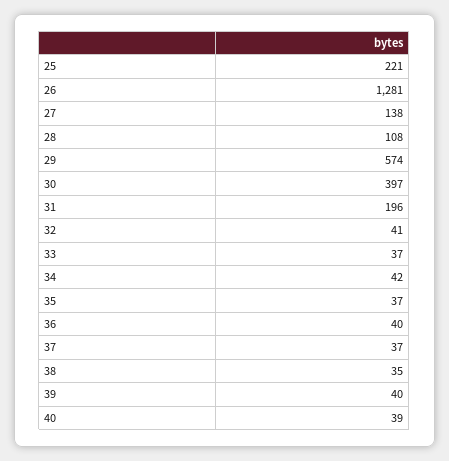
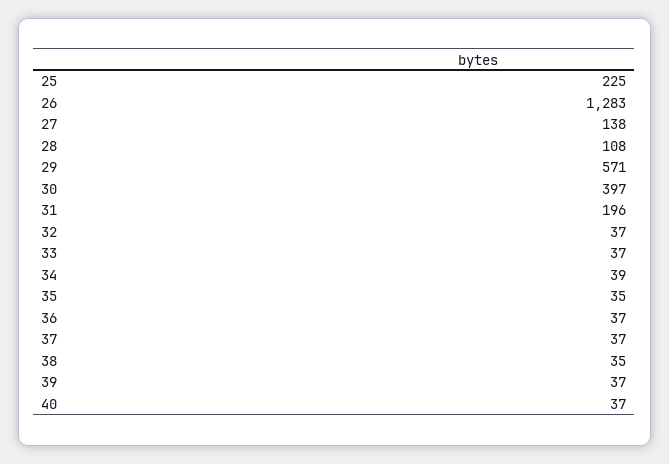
25: 221 -> 225
26: 1281 -> 1283
29: 574 -> 571
32: 41 -> 37
34: 42 -> 39
35: 37 -> 35
36: 40 -> 37
39: 40 -> 37
40: 39 -> 37

